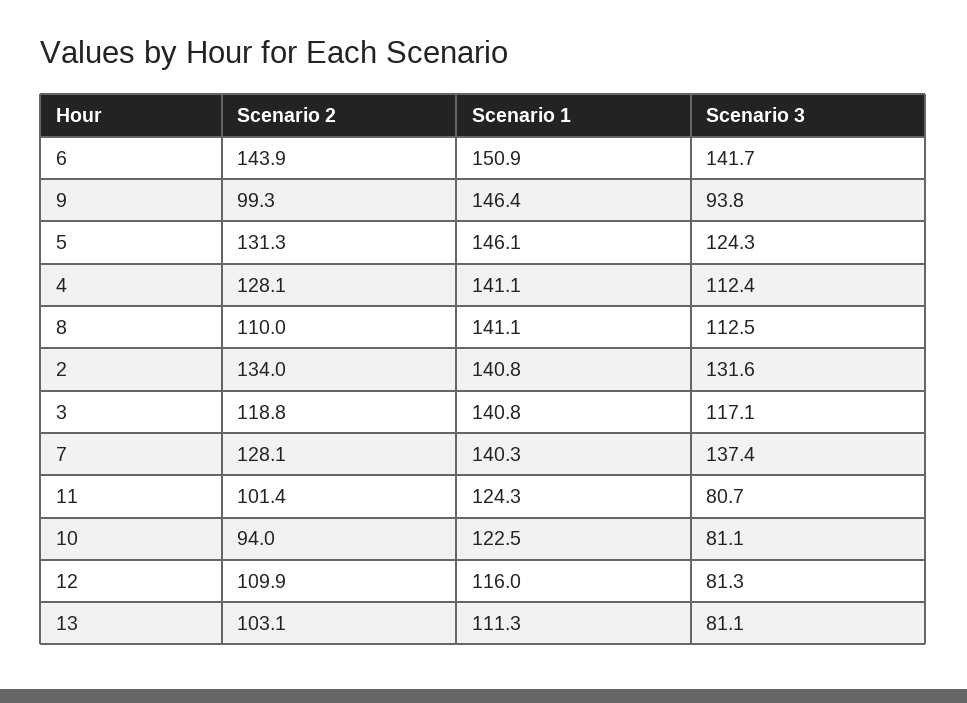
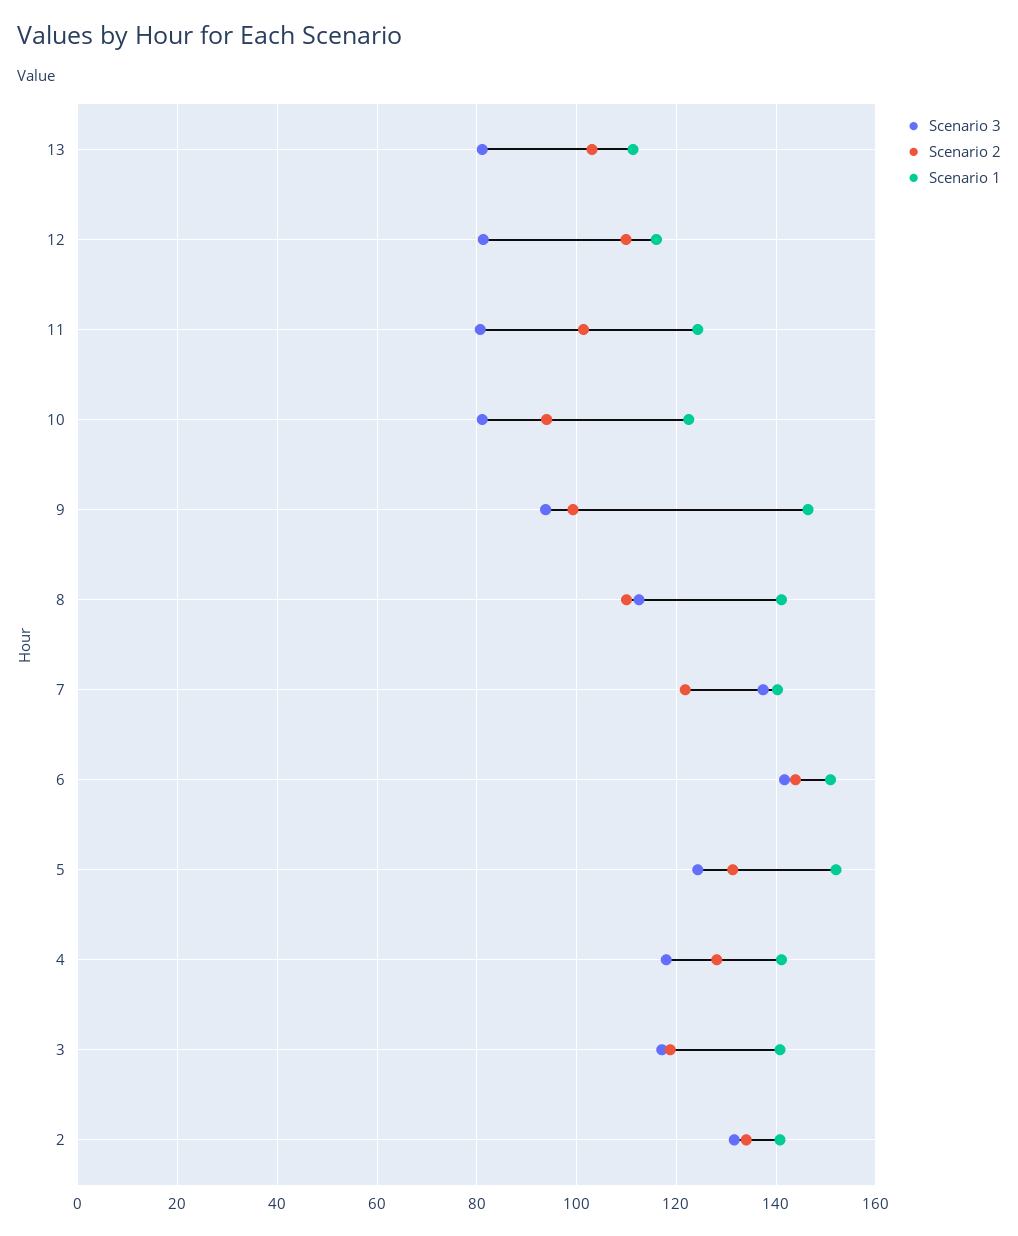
Scenario 1, 5: 146.1 -> 152
Scenario 3, 4: 112.4 -> 118
Scenario 2, 7: 128.1 -> 122

